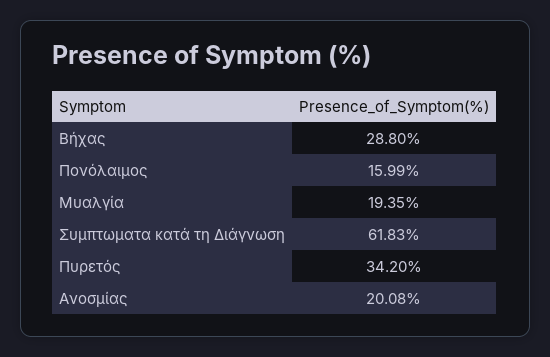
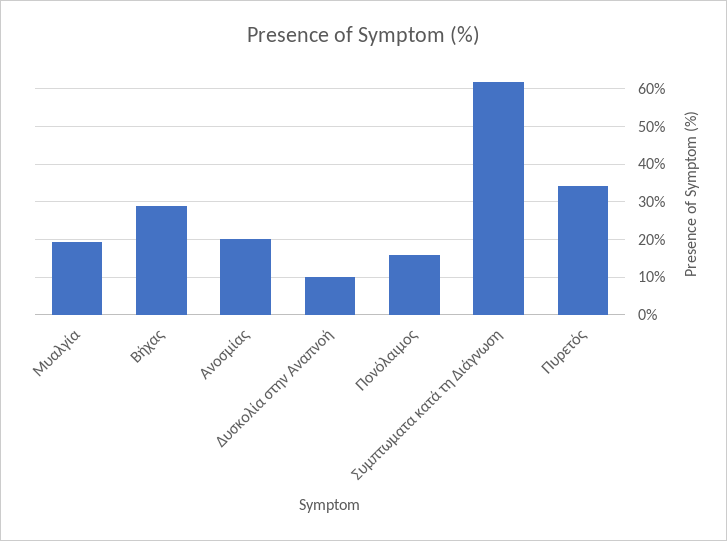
Δυσκολία στην Αναπνοή: none -> 10

